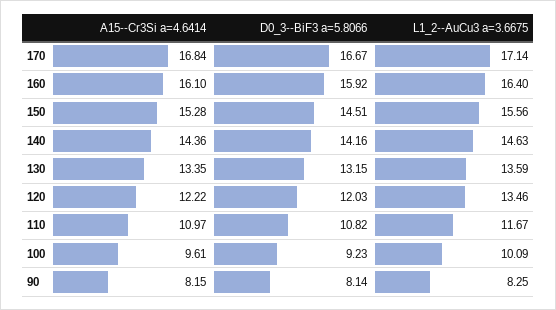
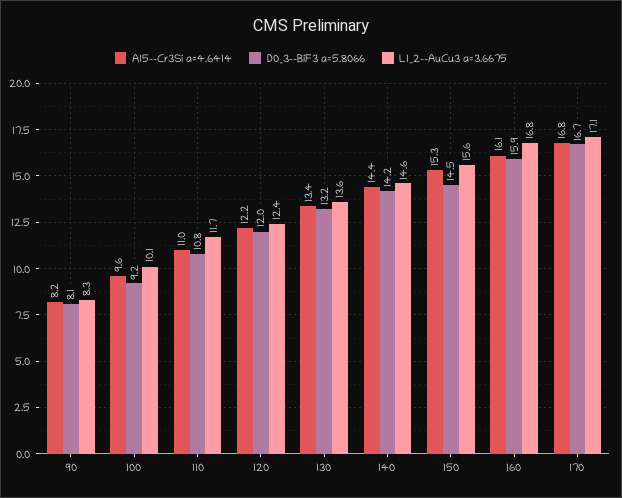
L1_2--AuCu3 a=3.6675, 160: 16.4 -> 16.8
L1_2--AuCu3 a=3.6675, 120: 13.46 -> 12.4

